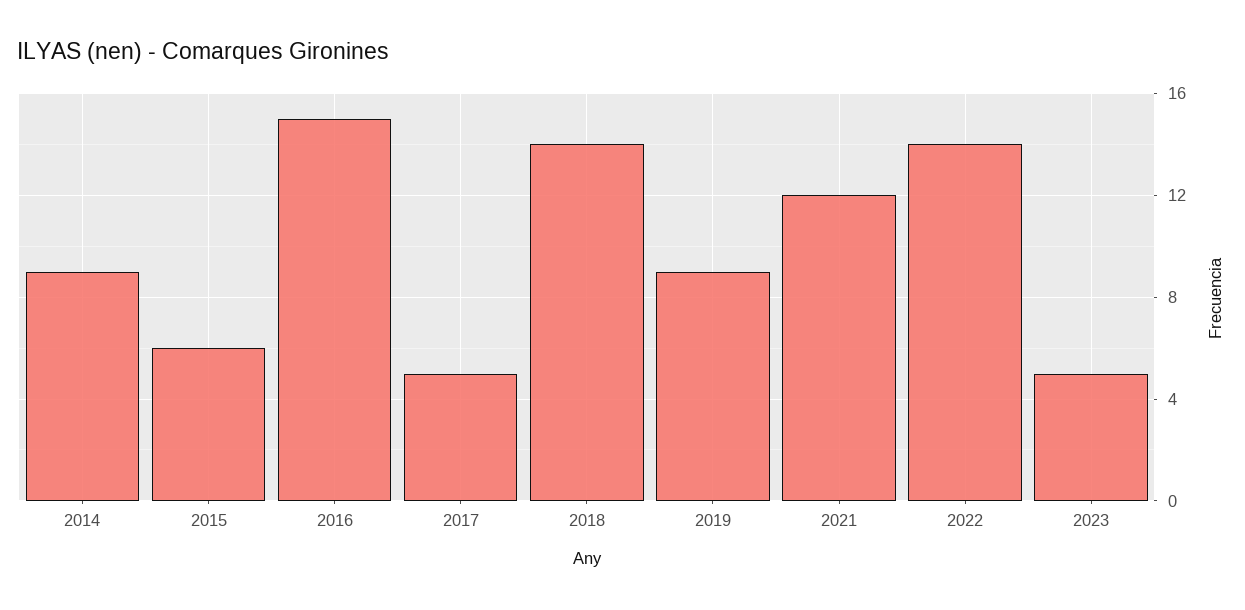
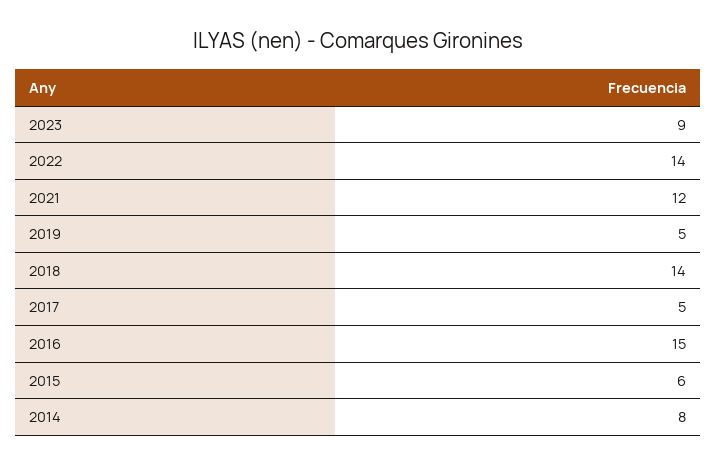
2014: 9 -> 8
2019: 9 -> 5
2023: 5 -> 9

